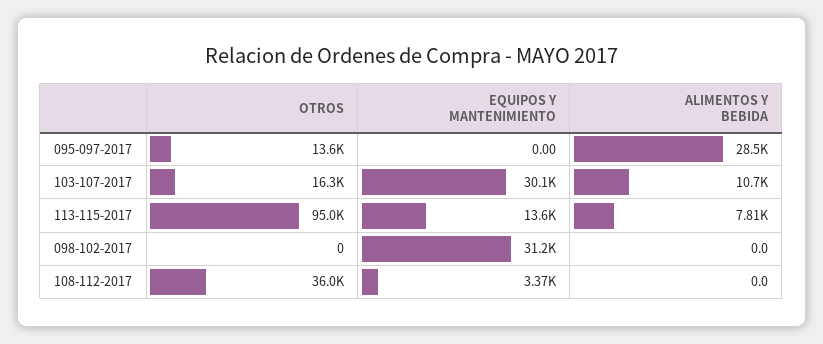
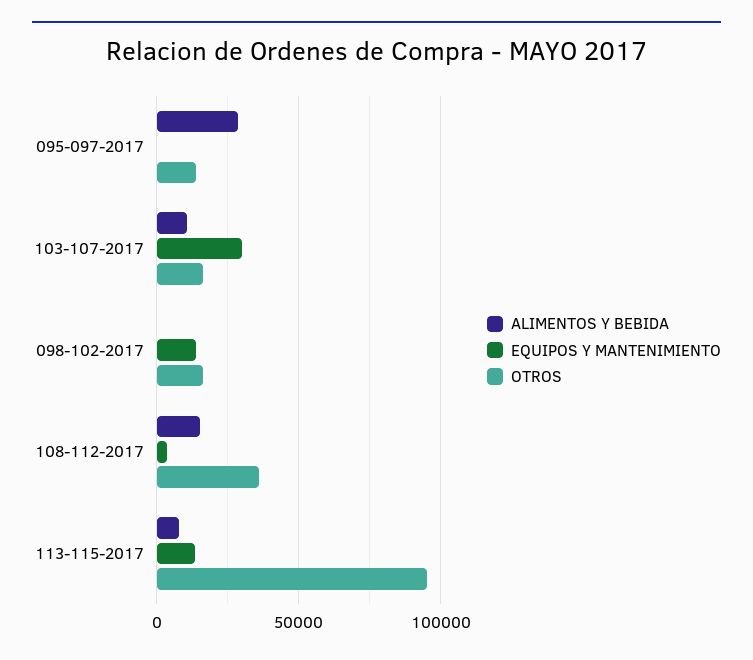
OTROS, 098-102-2017: 0 -> 15000
EQUIPOS Y MANTENIMIENTO, 098-102-2017: 31200 -> 15000
ALIMENTOS Y BEBIDA, 108-112-2017: 0 -> 15000

